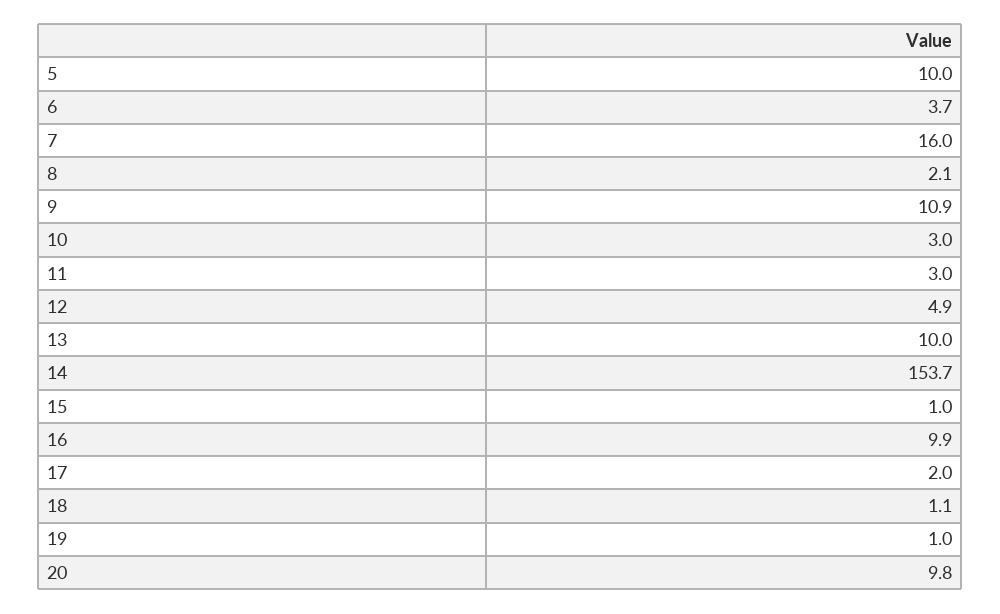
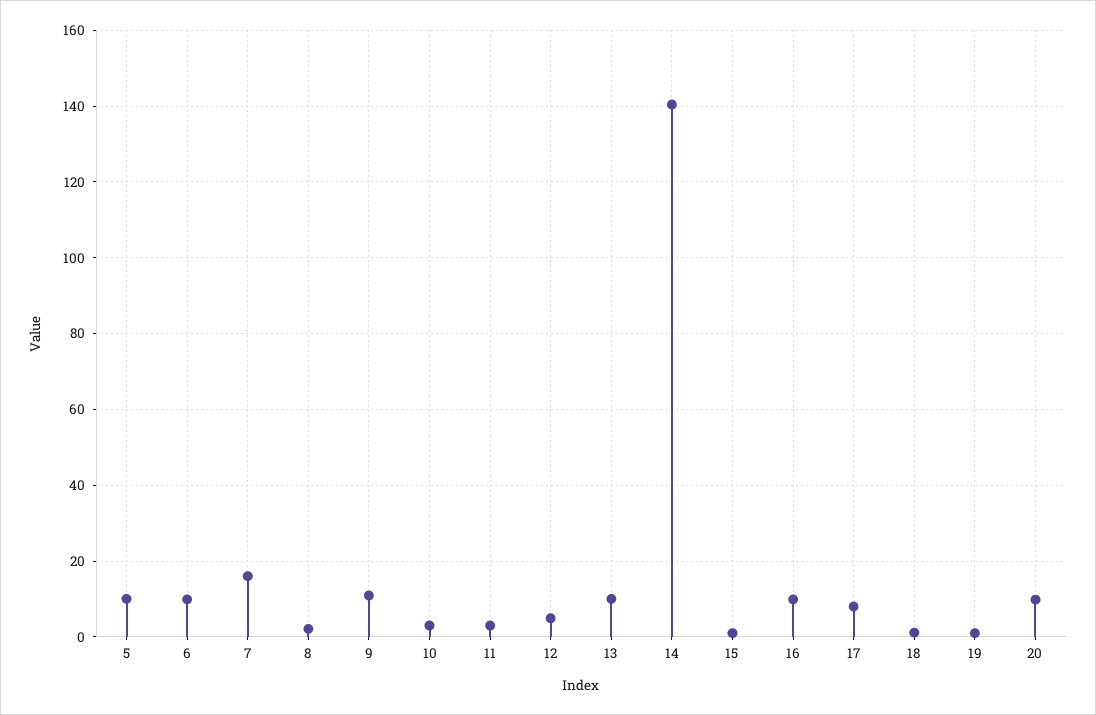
6: 3.7 -> 10
14: 153.7 -> 140
17: 2 -> 8

